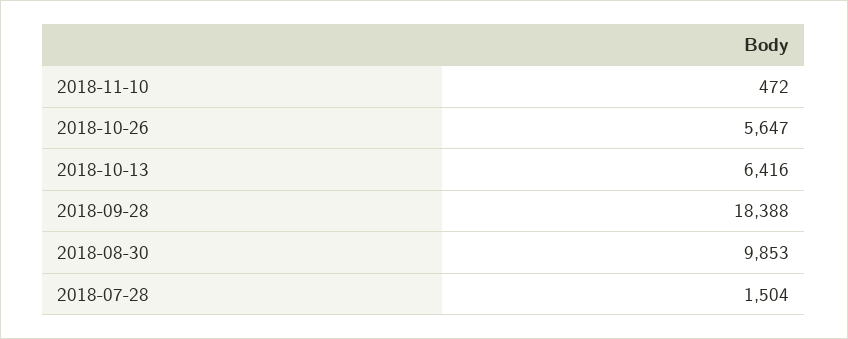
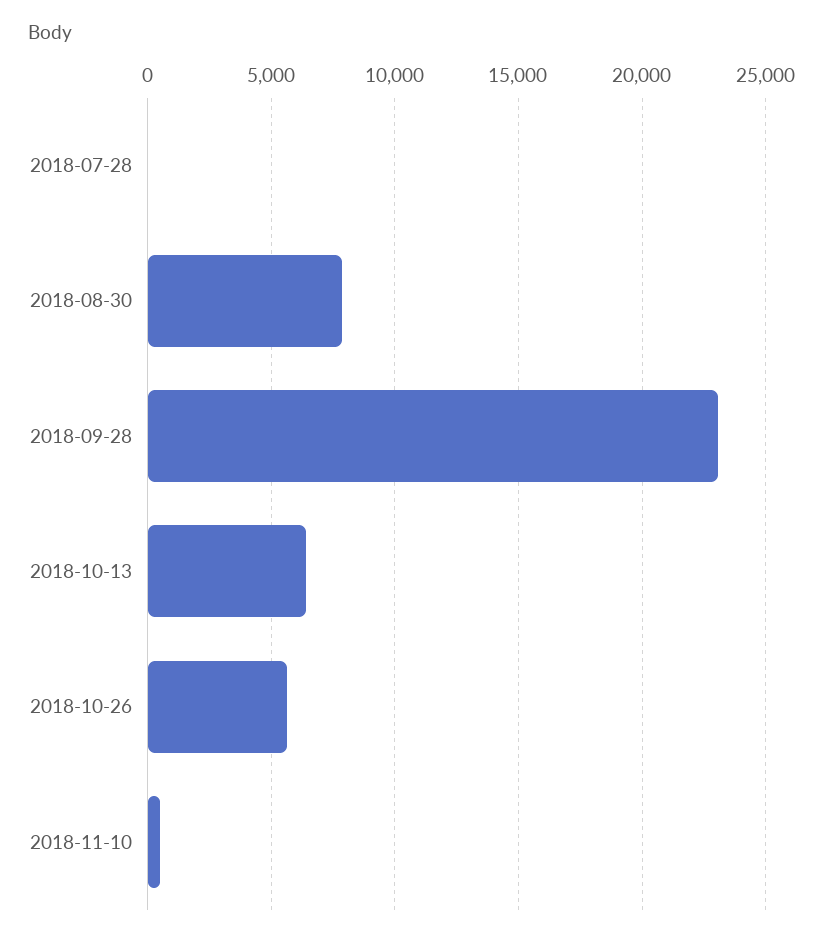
2018-09-28: 18388 -> 23000
2018-08-30: 9853 -> 8000
2018-07-28: 1504 -> 0

